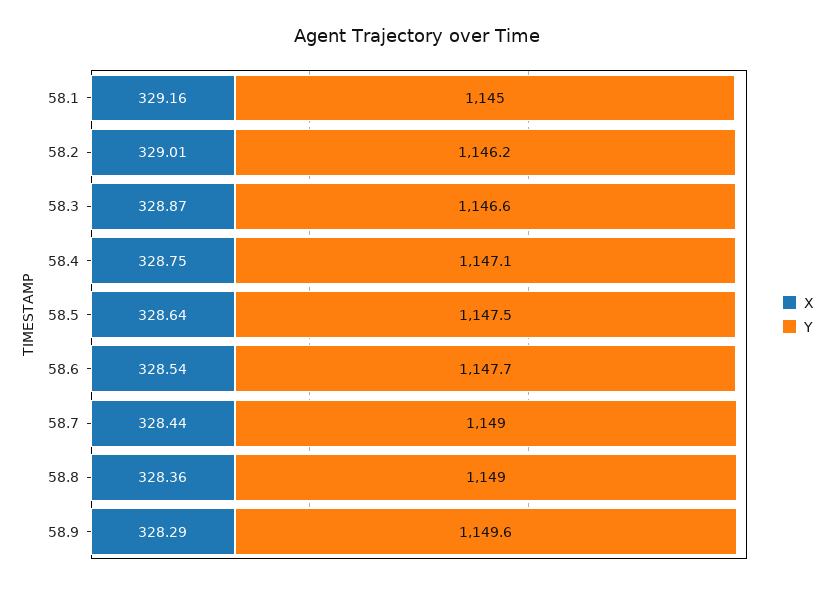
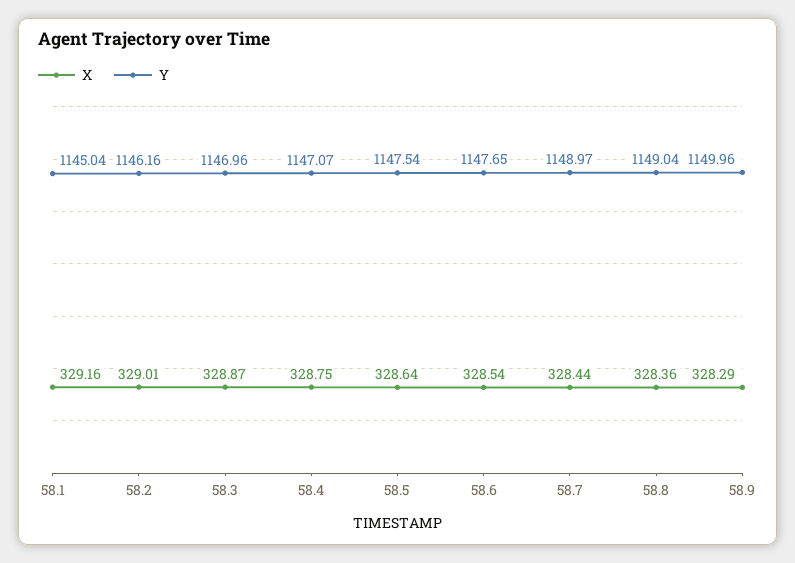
Y, 58.3: 1146.6 -> 1146.96
Y, 58.9: 1149.6 -> 1149.96

